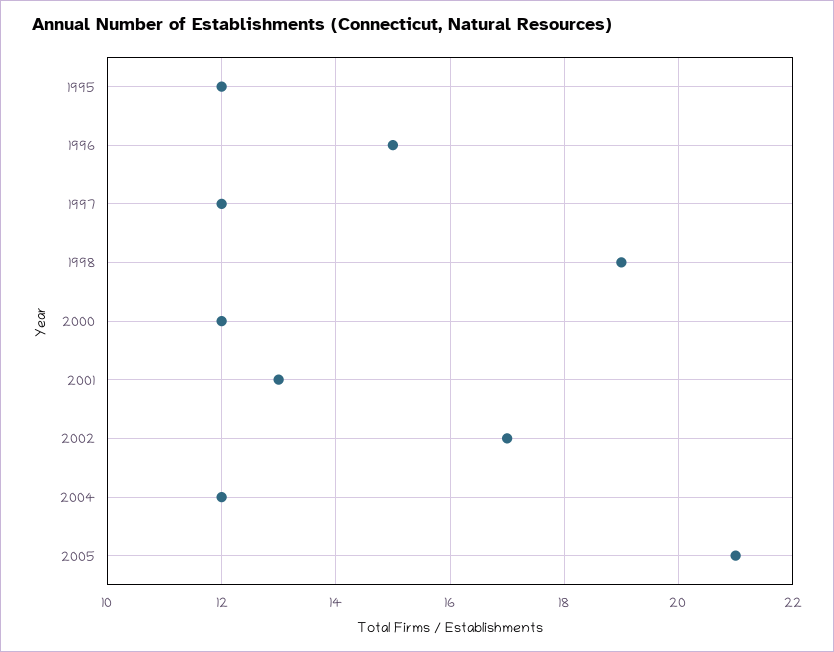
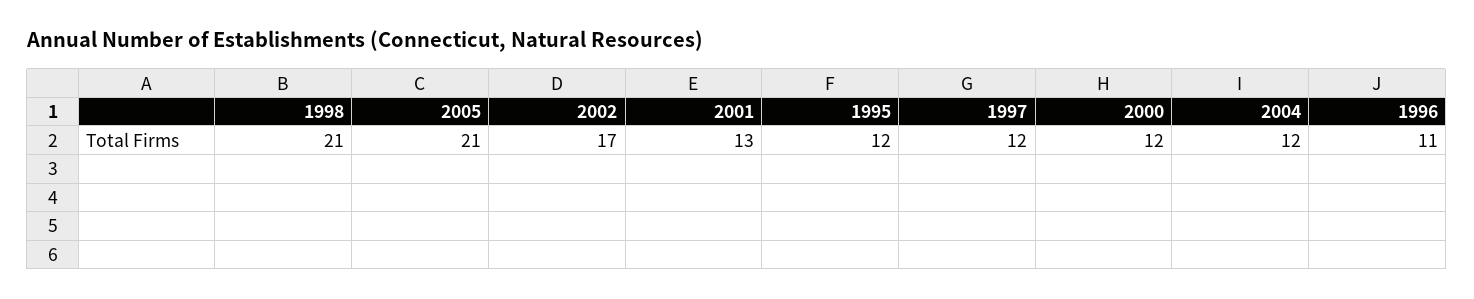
1996: 15 -> 11
1998: 19 -> 21

